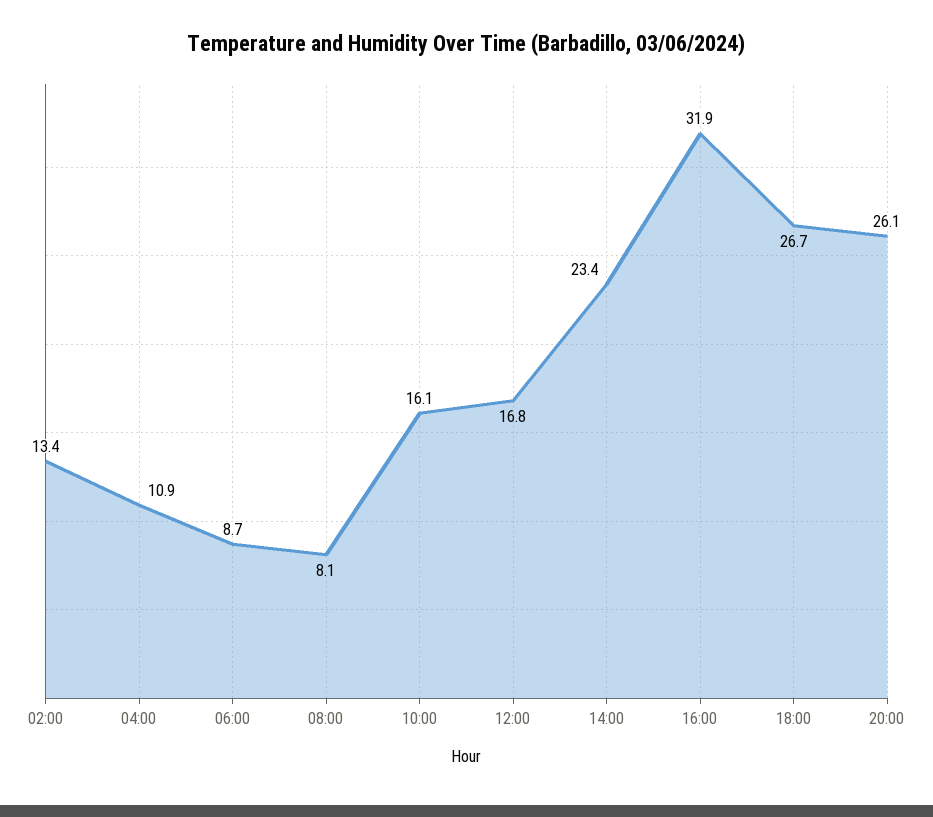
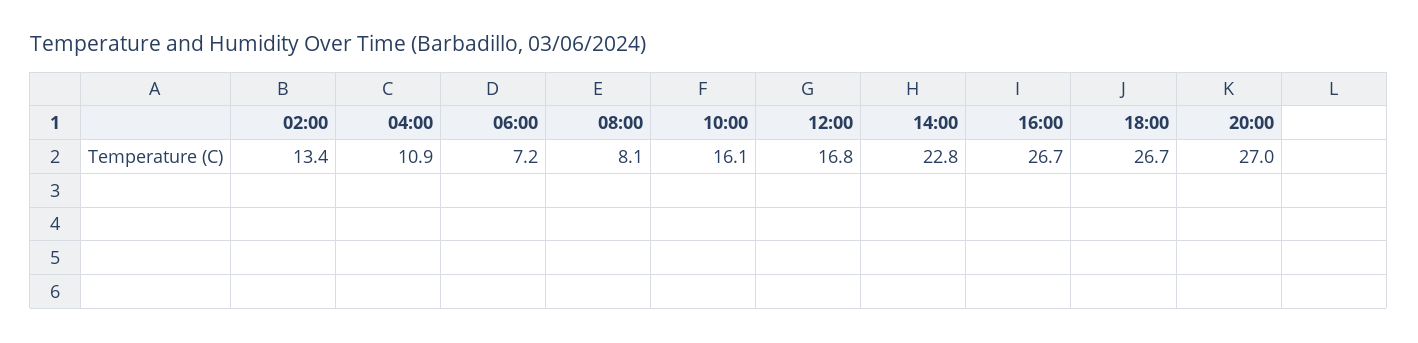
06:00: 8.7 -> 7.2
14:00: 23.4 -> 22.8
16:00: 31.9 -> 26.7
20:00: 26.1 -> 27

